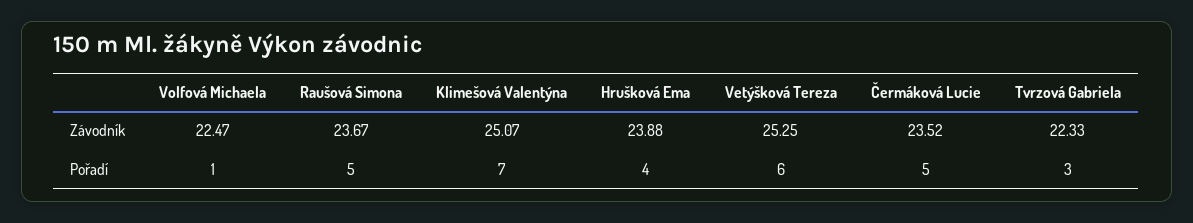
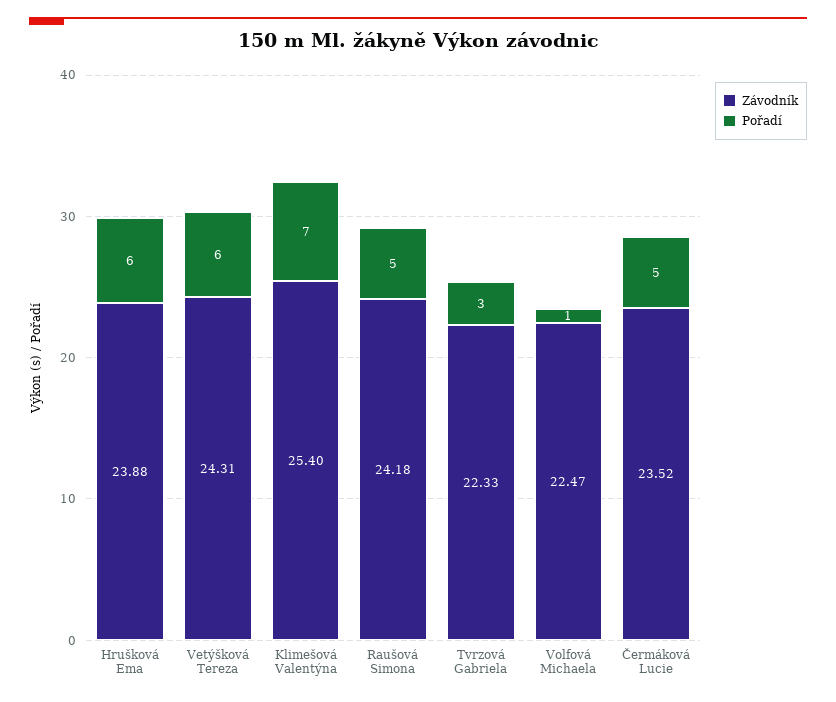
Závodník, Raušová Simona: 23.67 -> 24.18
Závodník, Klimešová Valentýna: 25.07 -> 25.4
Závodník, Vetýšková Tereza: 25.25 -> 24.31
Pořadí, Hrušková Ema: 4 -> 6

